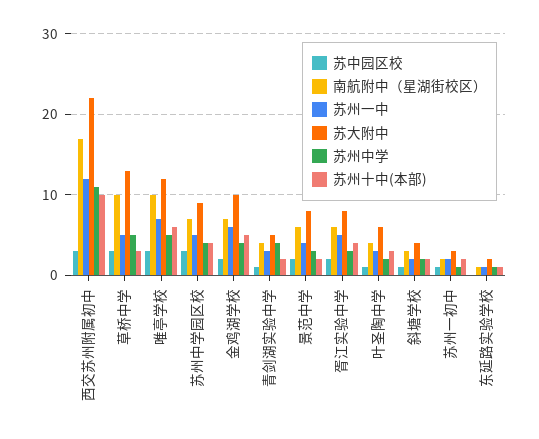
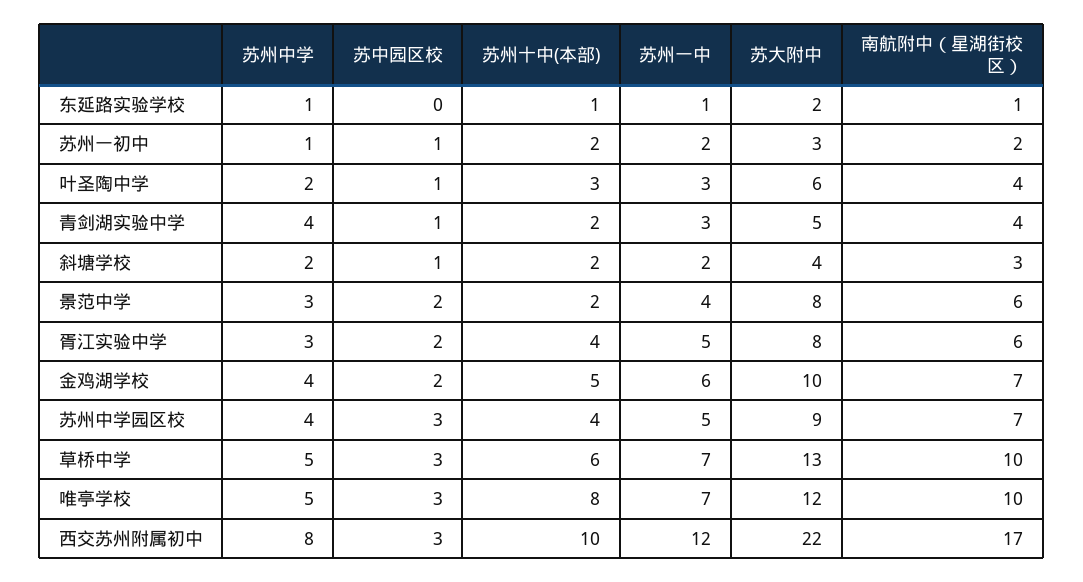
苏州中学, 西交苏州附属初中: 11 -> 8
苏州一中, 草桥中学: 5 -> 7
苏州十中(本部), 草桥中学: 3 -> 6
苏州十中(本部), 唯亭学校: 6 -> 8

